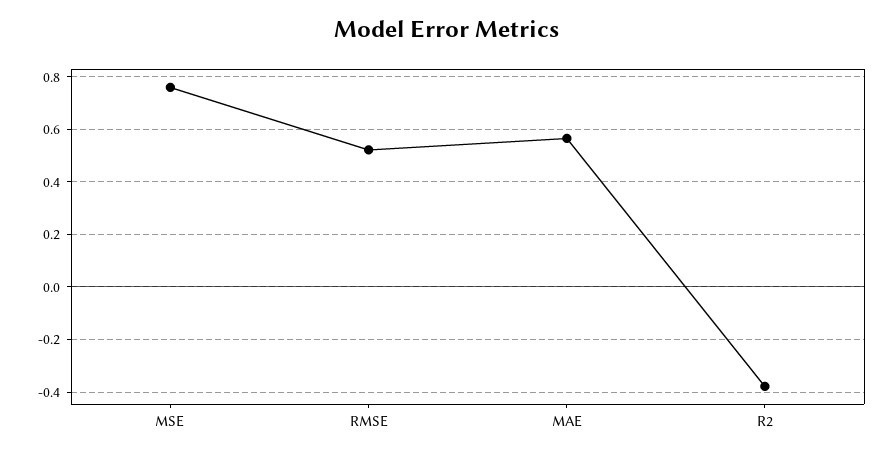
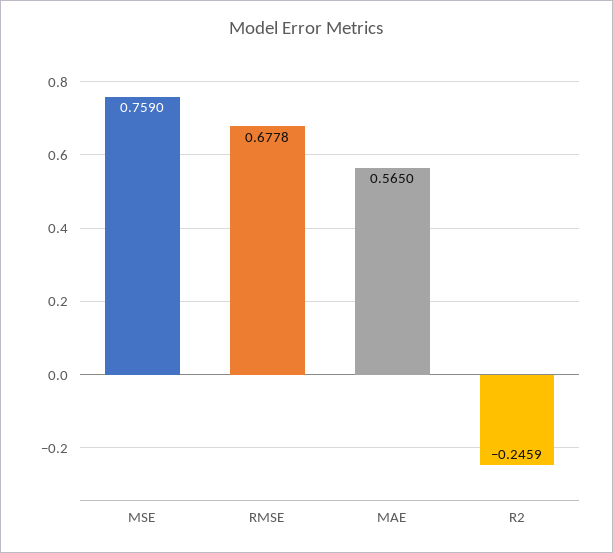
RMSE: 0.525 -> 0.6778
R2: -0.375 -> -0.2459

